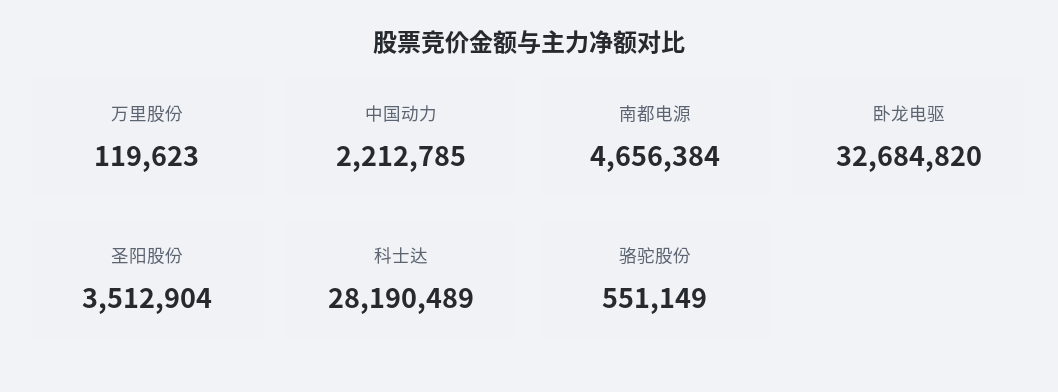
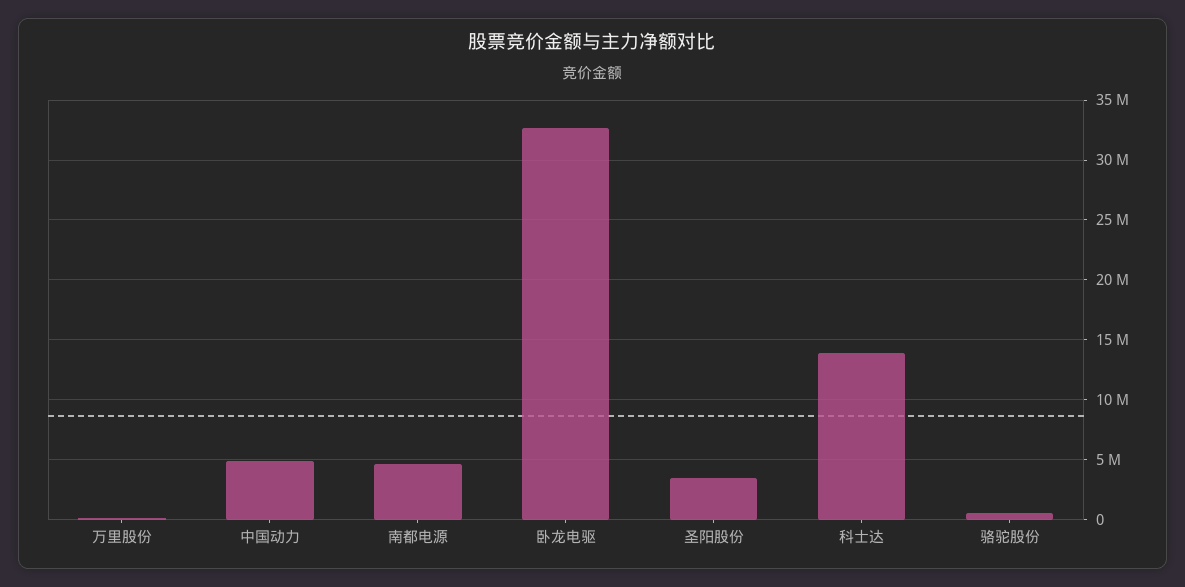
中国动力: 2212785 -> 5000000
科士达: 28190489 -> 14000000

